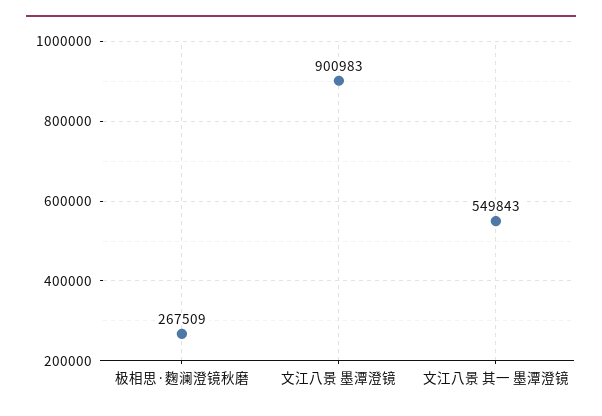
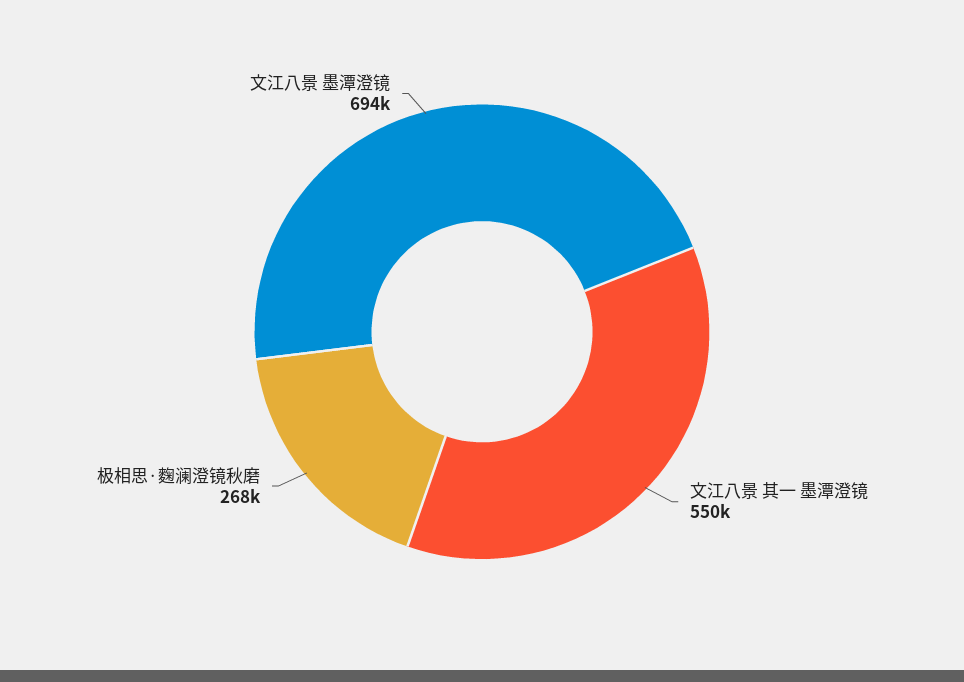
文江八景 墨潭澄镜: 900983 -> 694000

